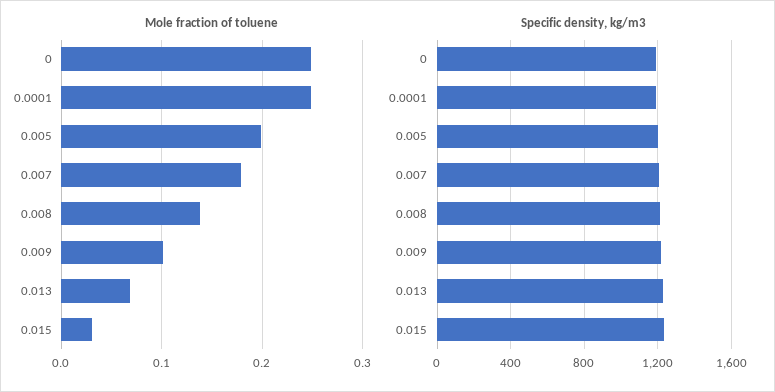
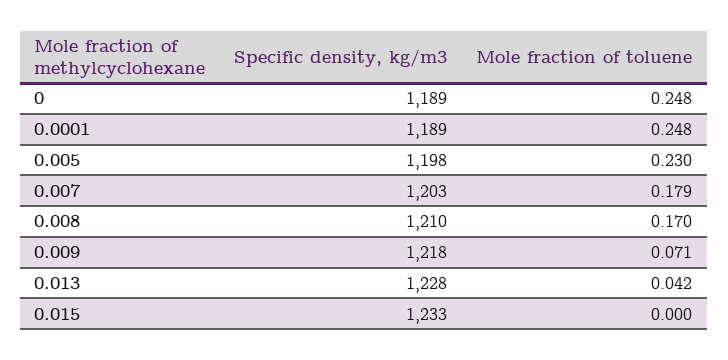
Mole fraction of toluene, 0.005: 0.2 -> 0.23
Mole fraction of toluene, 0.008: 0.14 -> 0.17
Mole fraction of toluene, 0.009: 0.1 -> 0.071
Mole fraction of toluene, 0.013: 0.07 -> 0.042
Mole fraction of toluene, 0.015: 0.03 -> 0

